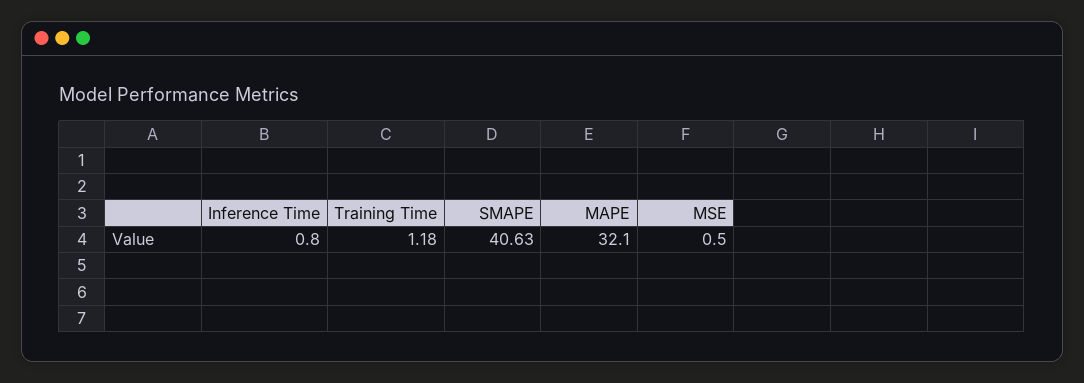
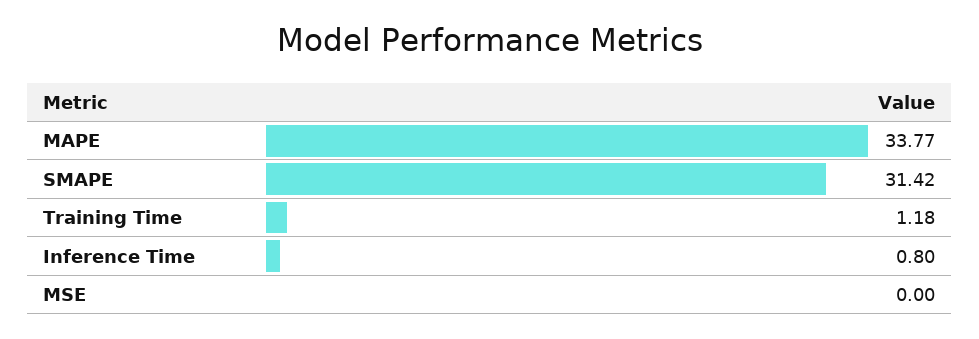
SMAPE: 40.63 -> 31.42
MAPE: 32.1 -> 33.77
MSE: 0.5 -> 0

